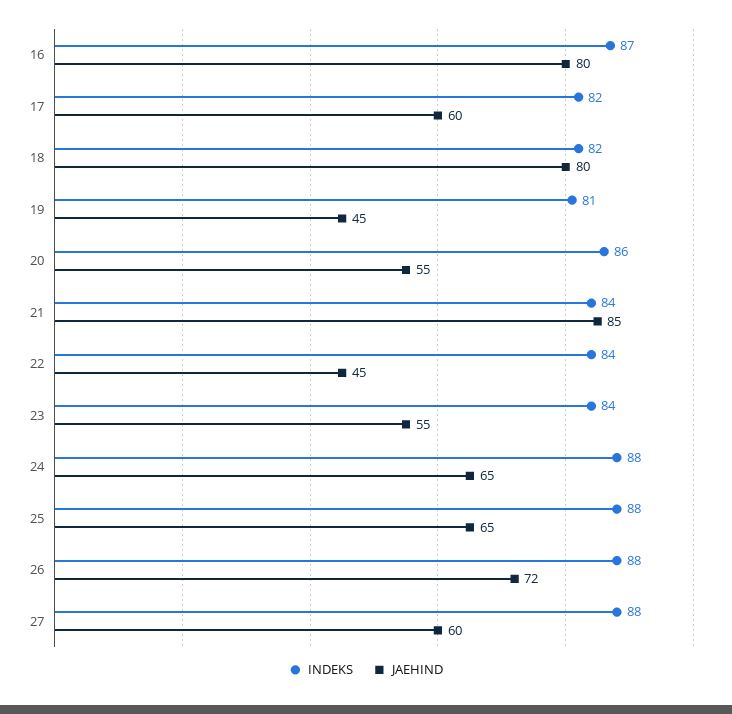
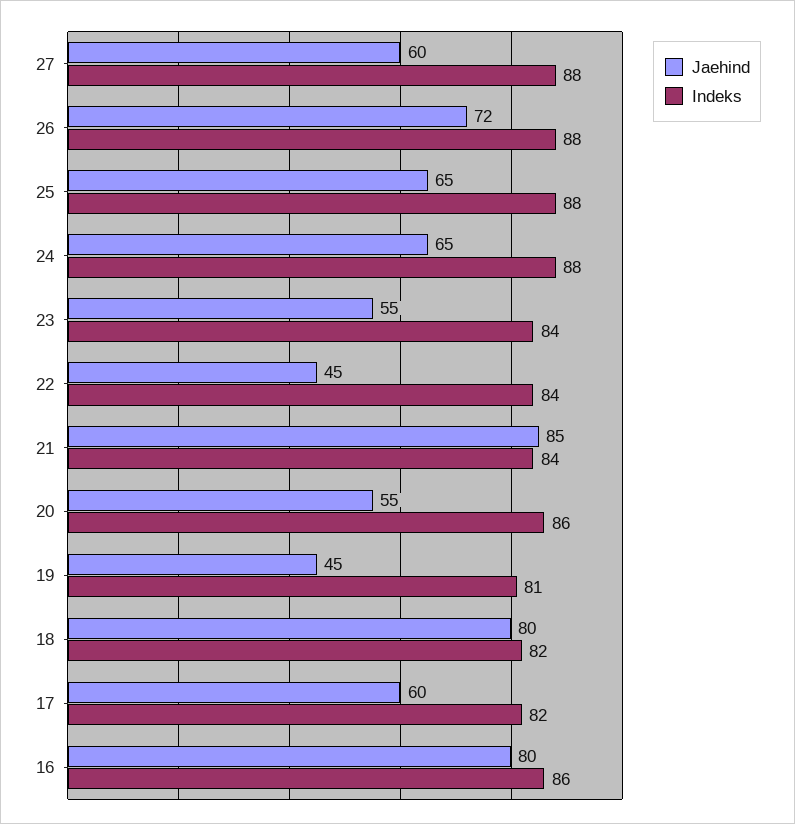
INDEKS, 16: 87 -> 86

